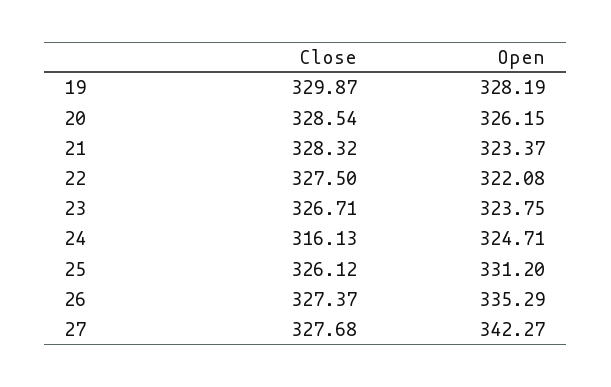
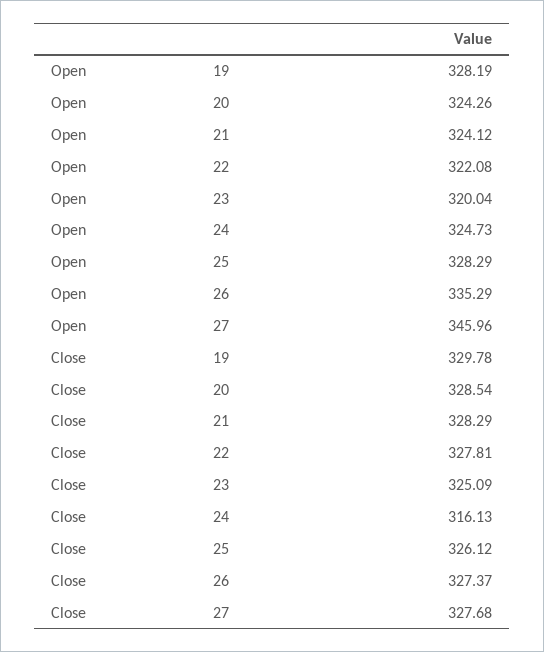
Close, 19: 329.87 -> 329.78
Open, 20: 326.15 -> 324.26
Close, 21: 328.32 -> 328.29
Open, 21: 323.37 -> 324.12
Close, 22: 327.5 -> 327.81
Close, 23: 326.71 -> 325.09
Open, 23: 323.75 -> 320.04
Open, 24: 324.71 -> 324.73
Open, 25: 331.2 -> 328.29
Open, 27: 342.27 -> 345.96

